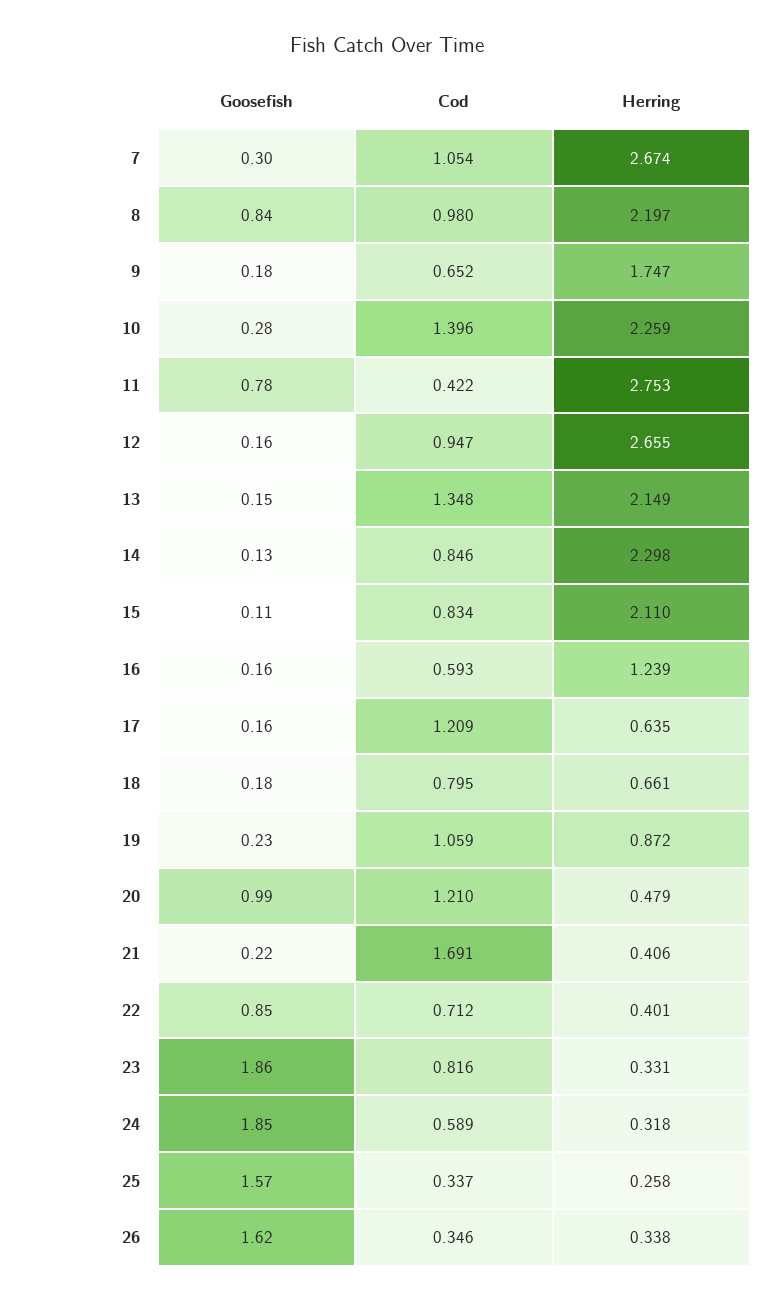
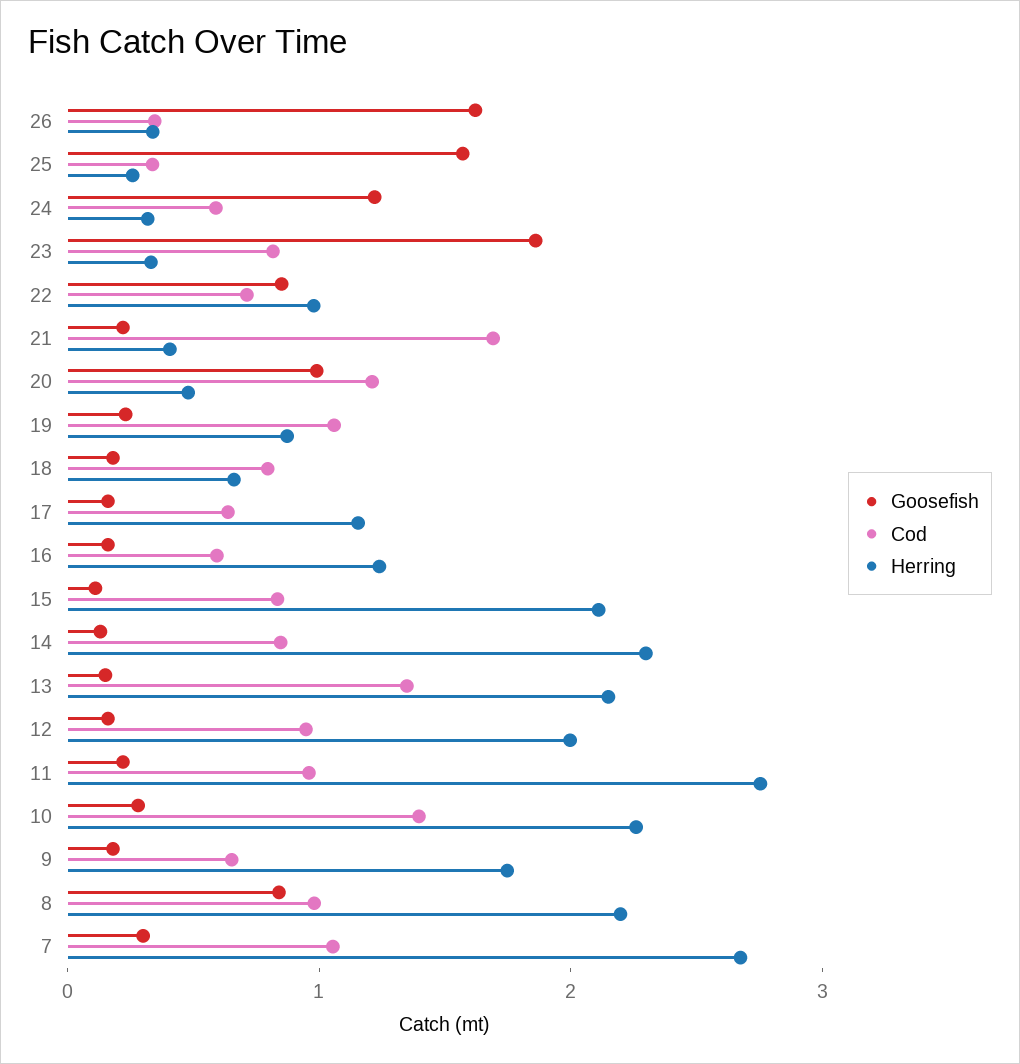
Goosefish, 11: 0.78 -> 0.2
Cod, 11: 0.422 -> 1
Herring, 12: 2.655 -> 2
Cod, 17: 1.209 -> 0.6
Herring, 17: 0.635 -> 1.2
Herring, 22: 0.401 -> 1
Goosefish, 24: 1.85 -> 1.2

